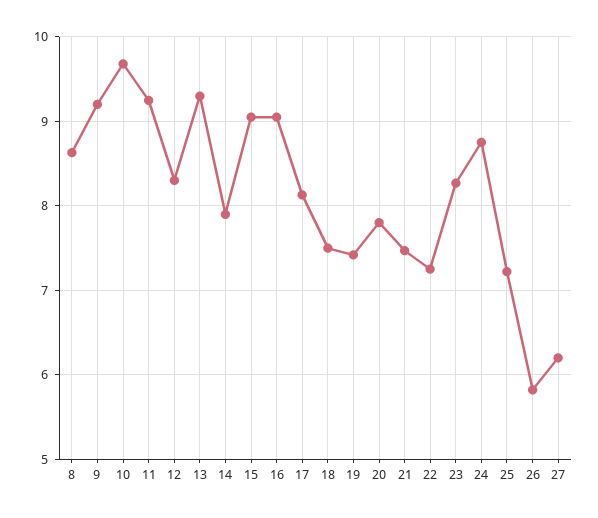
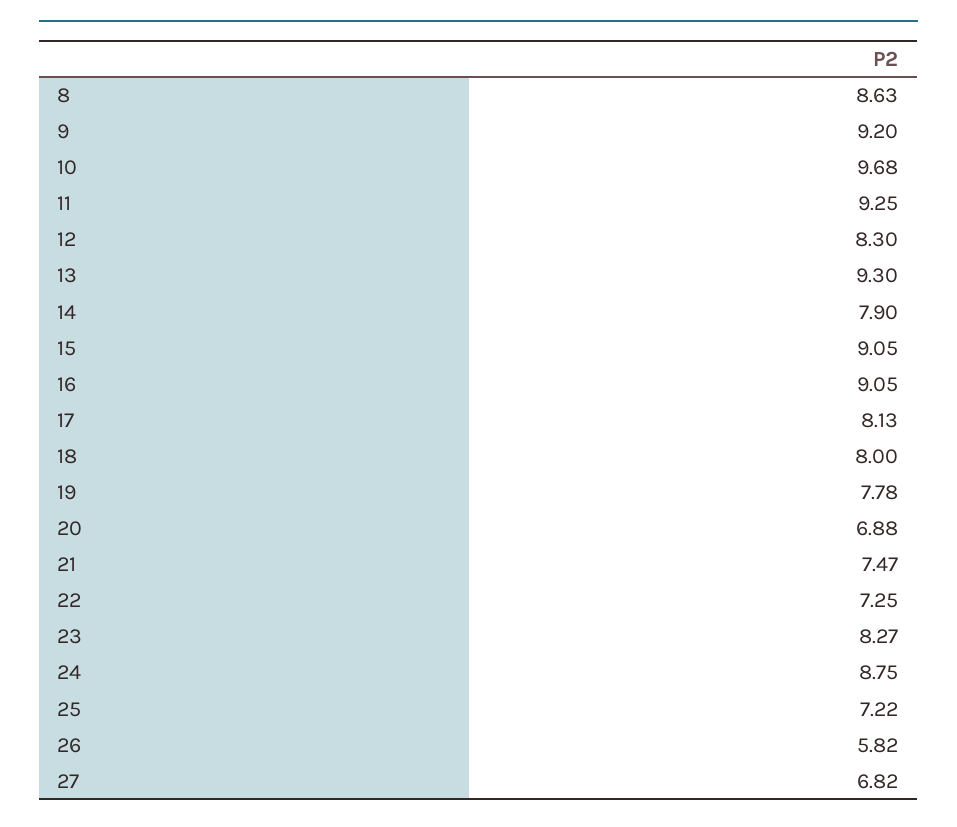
18: 7.5 -> 8
19: 7.4 -> 7.78
20: 7.8 -> 6.88
27: 6.2 -> 6.82

